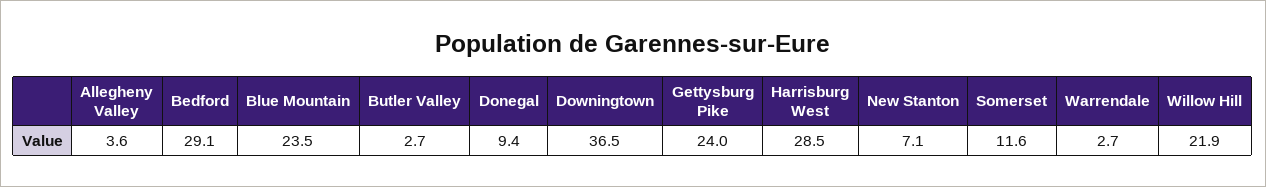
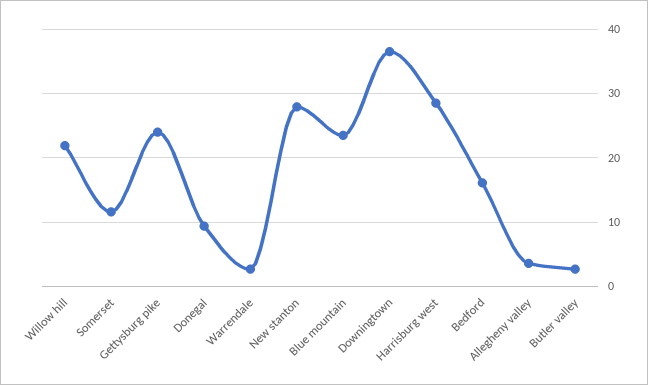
Bedford: 29.1 -> 16
New Stanton: 7.1 -> 28

